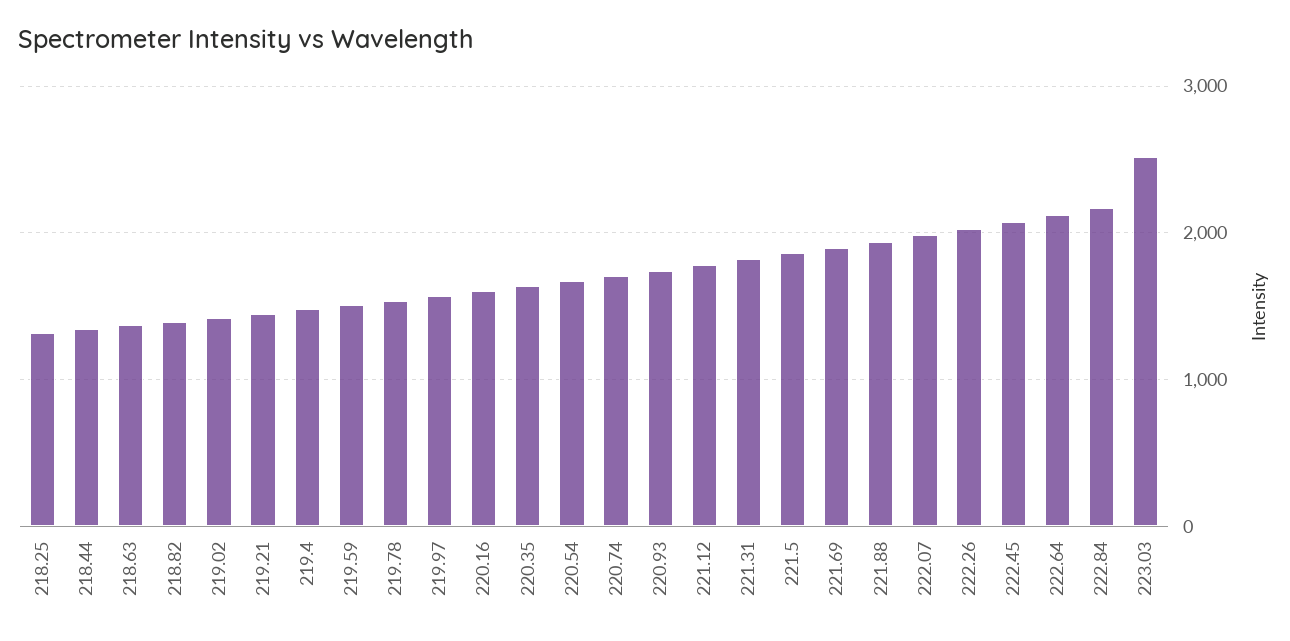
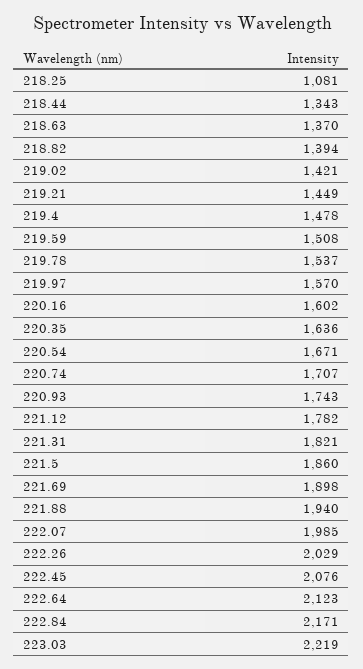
218.25: 1300 -> 1081
223.03: 2500 -> 2219

